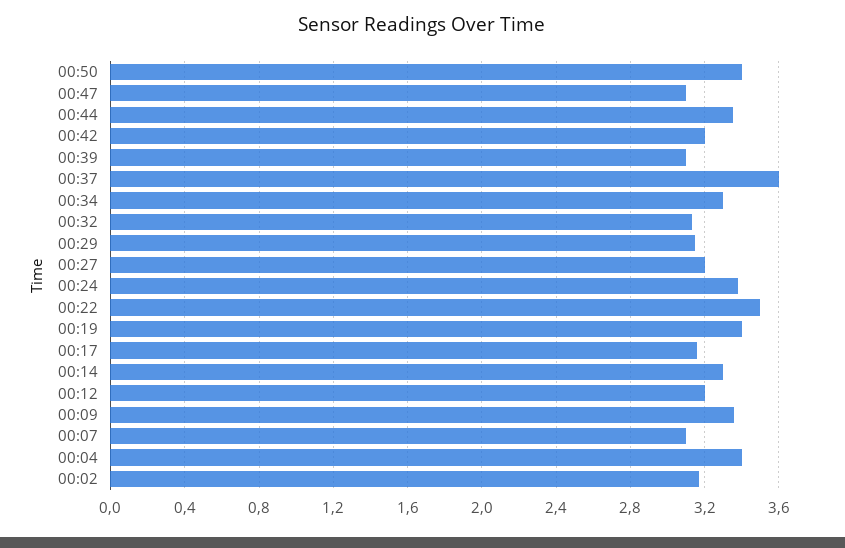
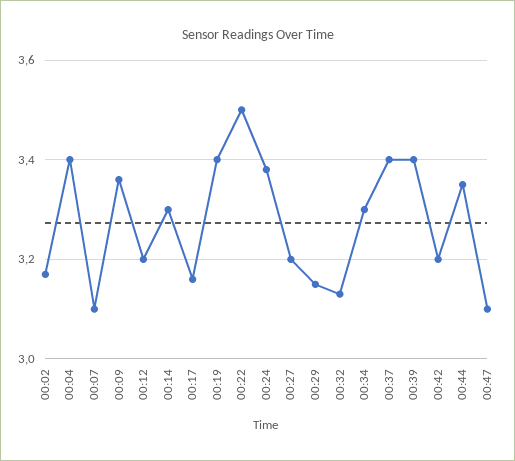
00:50: 3.4 -> none
00:39: 3.1 -> 3.4
00:37: 3.6 -> 3.4

